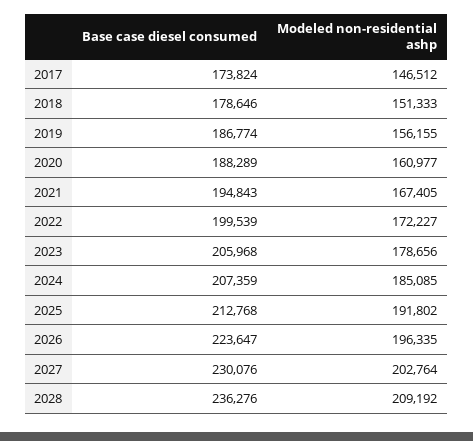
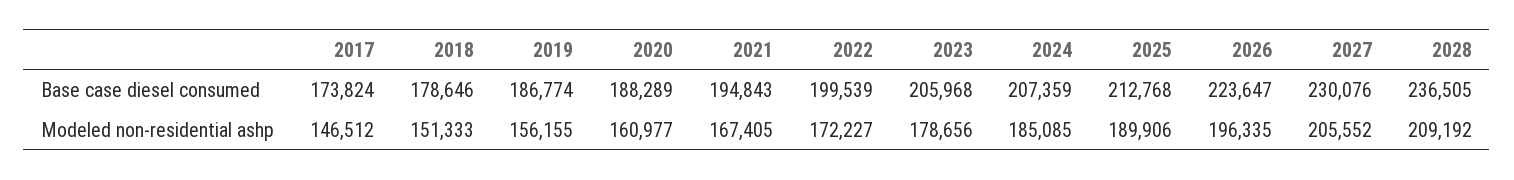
Modeled non-residential ashp, 2025: 191802 -> 189906
Modeled non-residential ashp, 2027: 202764 -> 205552
Base case diesel consumed, 2028: 236276 -> 236505

